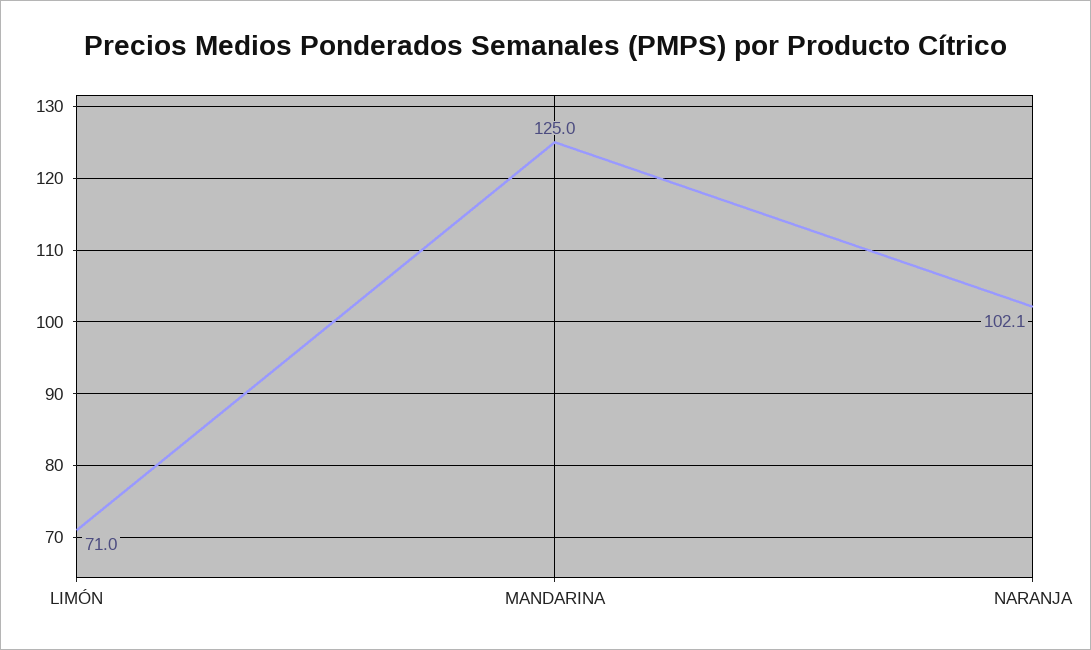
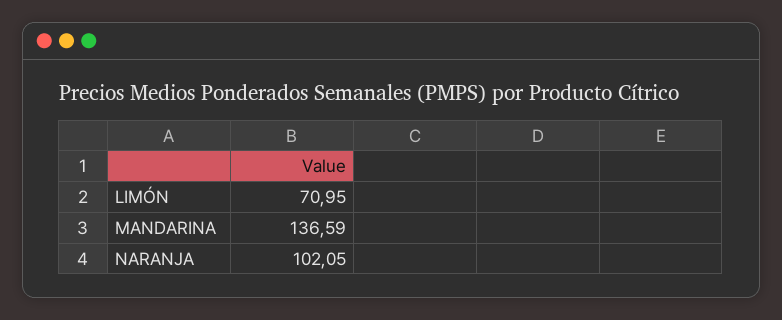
MANDARINA: 125 -> 136.59

